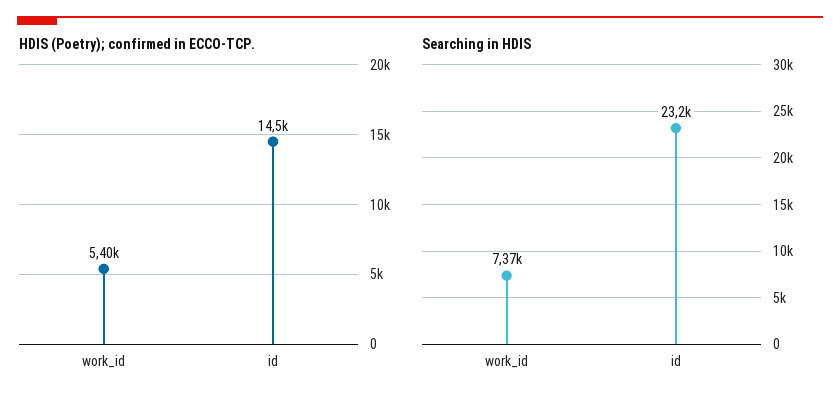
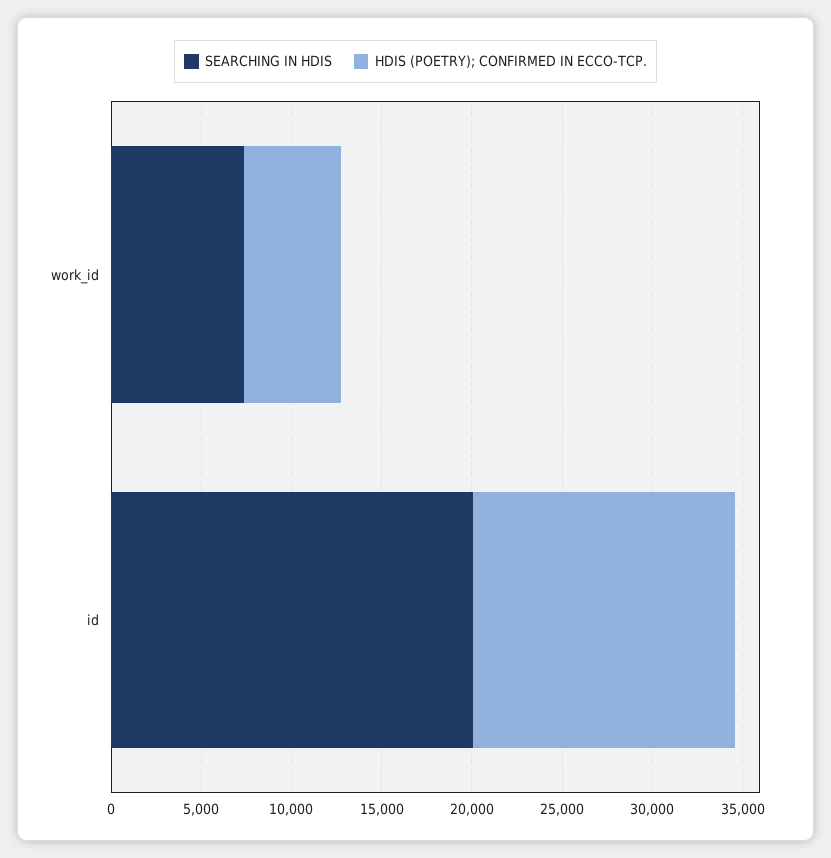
Searching in HDIS, id: 23200 -> 20000

